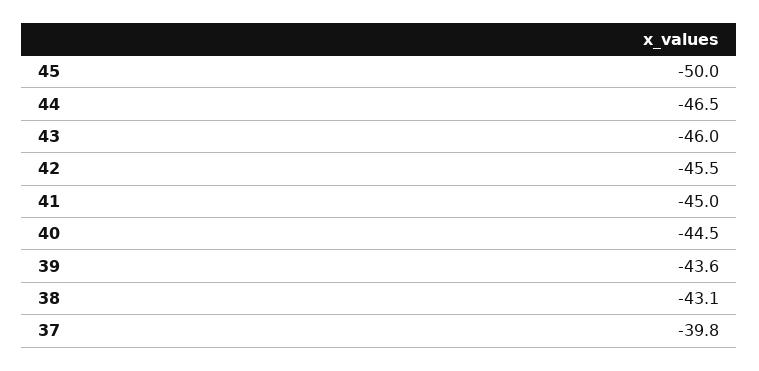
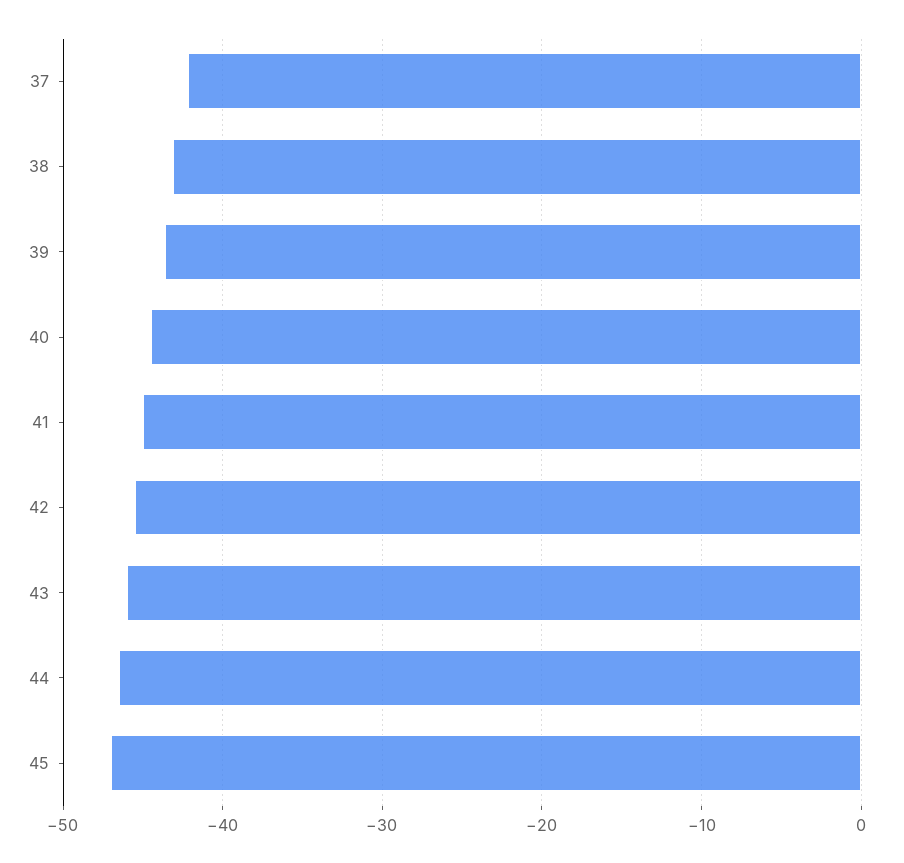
45: -50 -> -47
37: -39.8 -> -42

